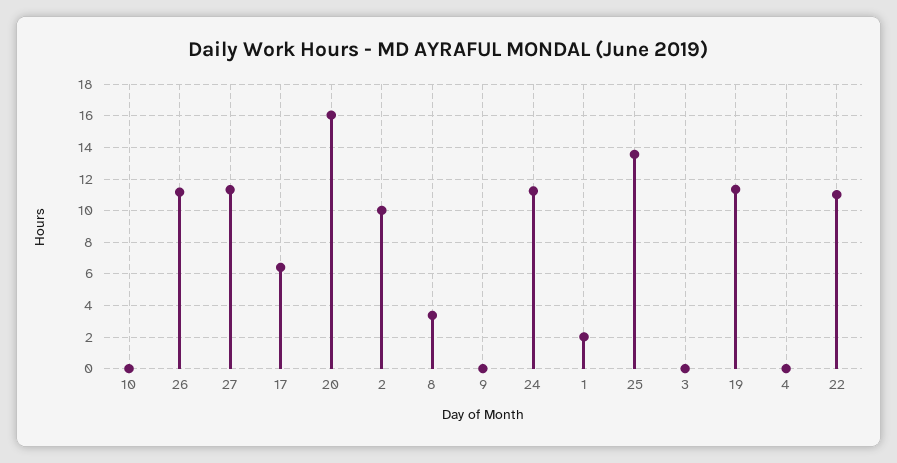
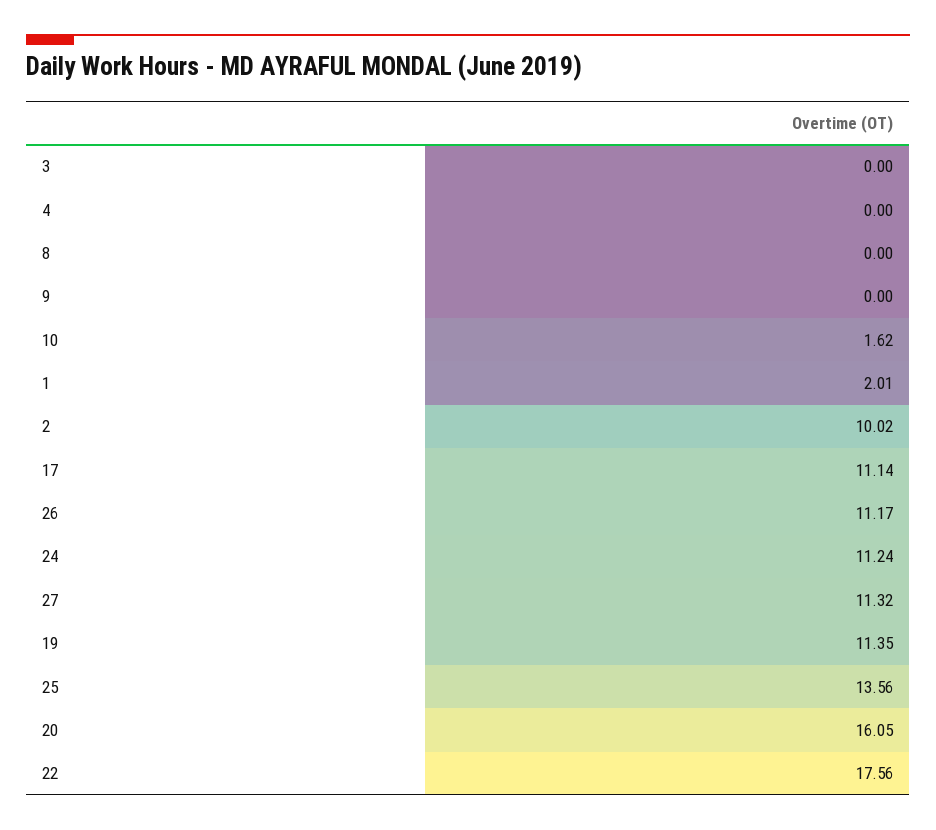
10: 0 -> 1.62
17: 6.5 -> 11.14
8: 3.5 -> 0
22: 11 -> 17.56

